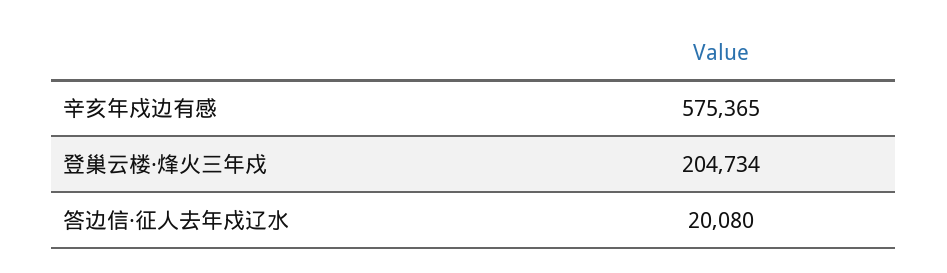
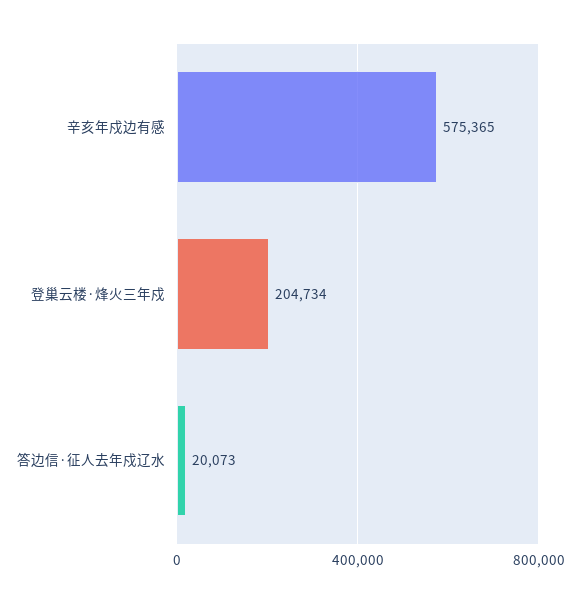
答边信·征人去年戍辽水: 20080 -> 20073

